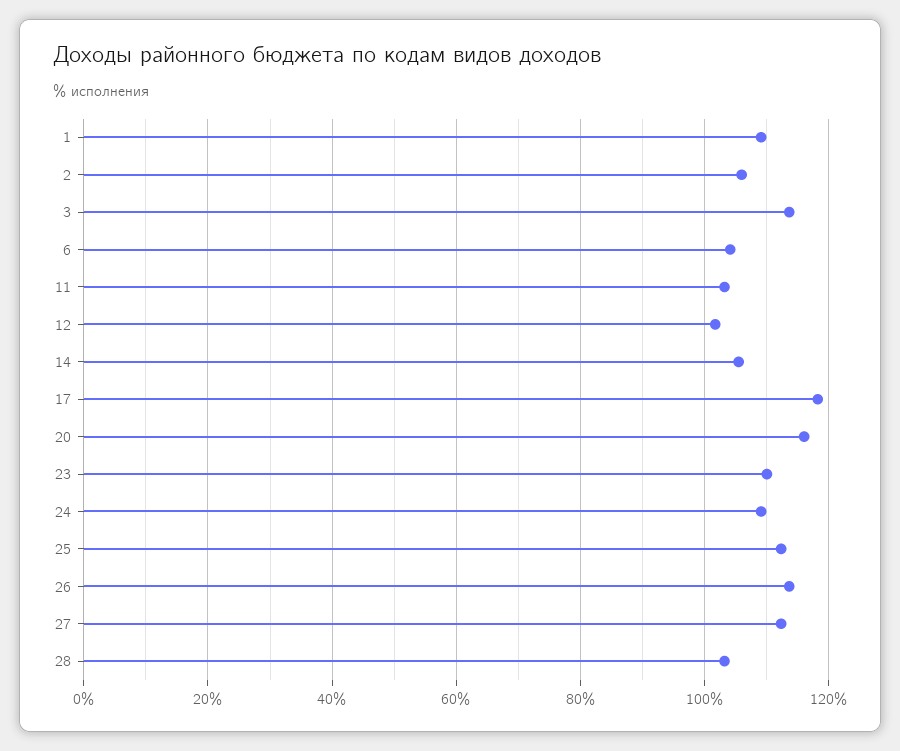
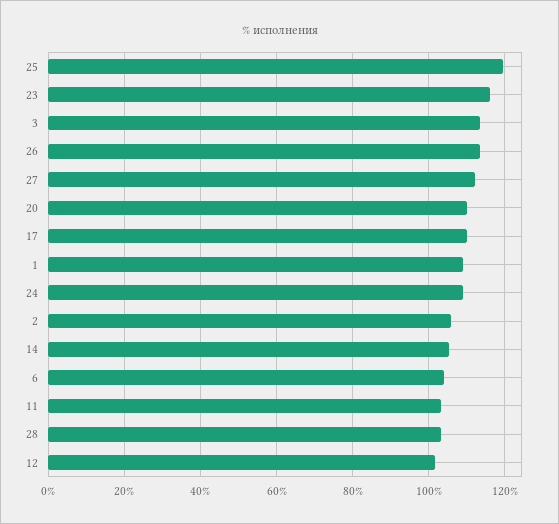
17: 118 -> 110
20: 116 -> 110
23: 110 -> 116
25: 112 -> 120

